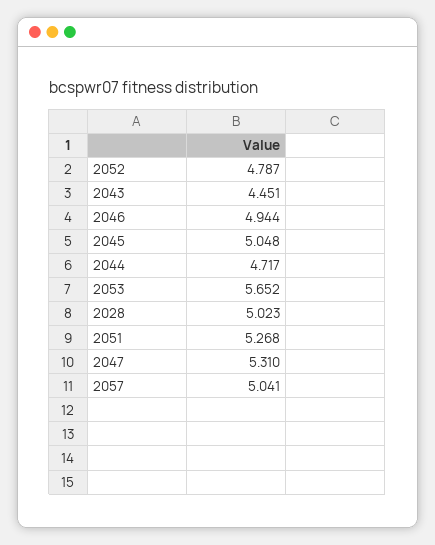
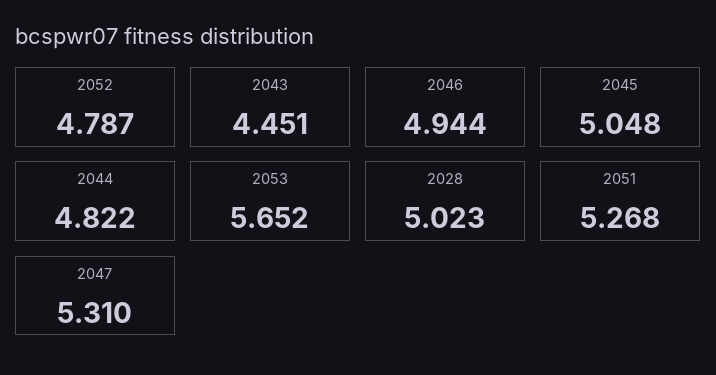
2044: 4.717 -> 4.822
2057: 5.041 -> none

